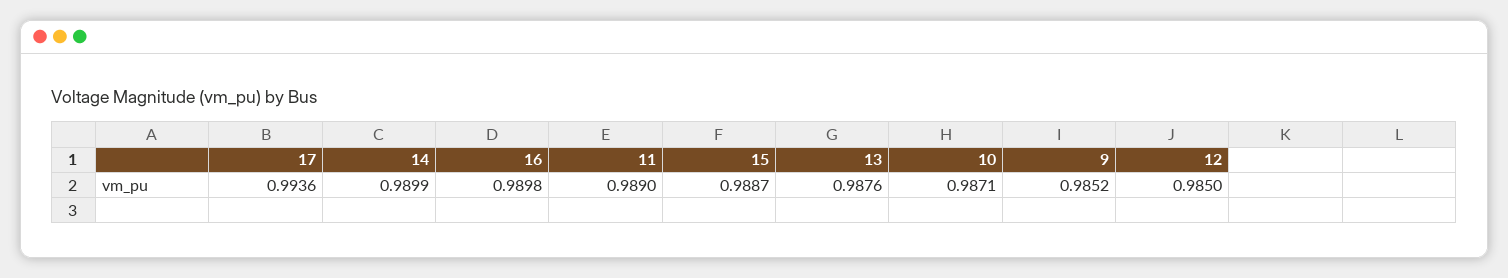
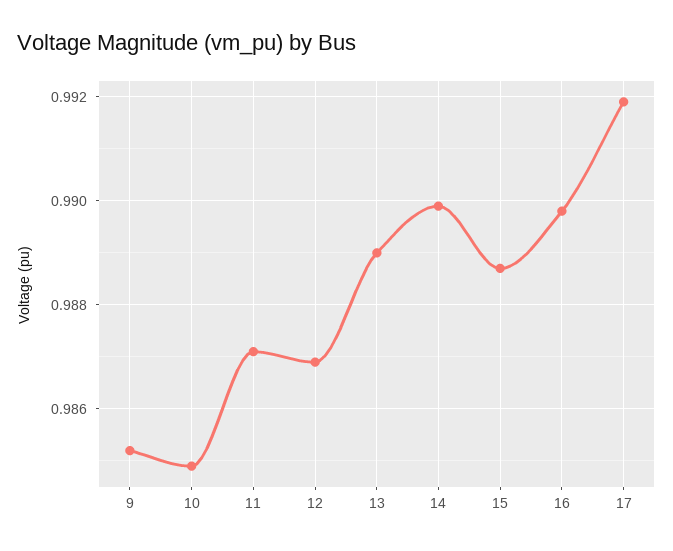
17: 0.9936 -> 0.992
11: 0.989 -> 0.987
13: 0.9876 -> 0.989
10: 0.9871 -> 0.985
12: 0.985 -> 0.987

